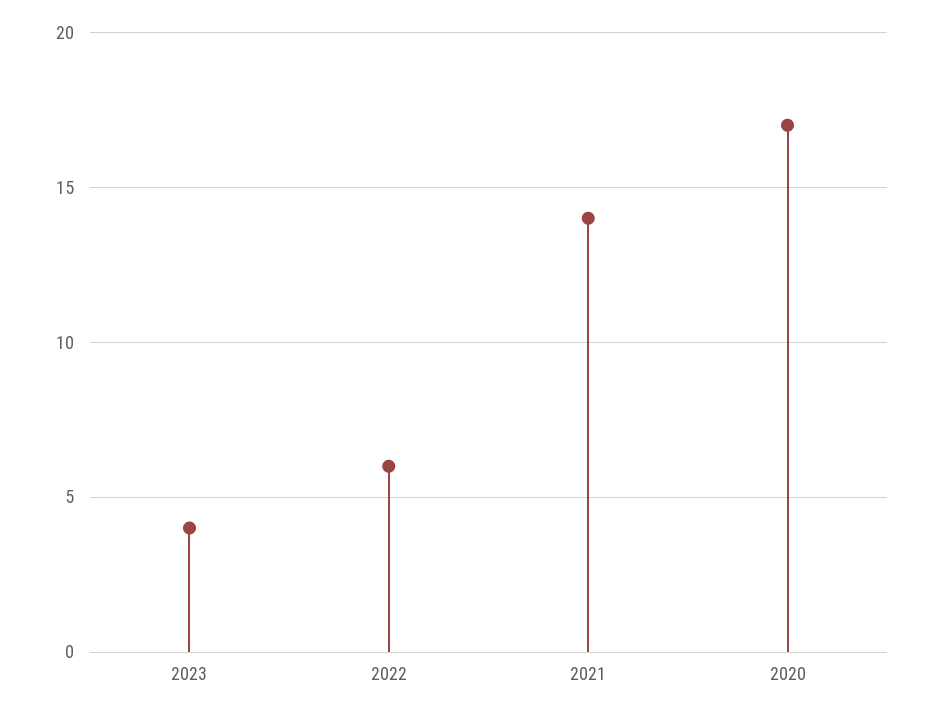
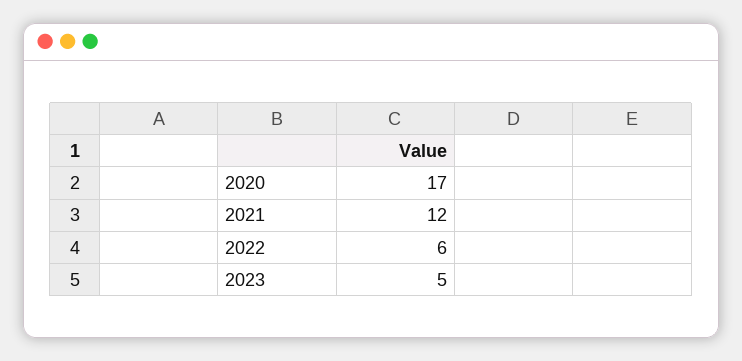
2023: 4 -> 5
2021: 14 -> 12

